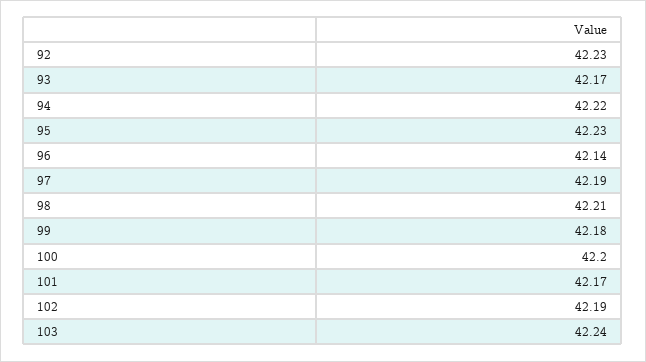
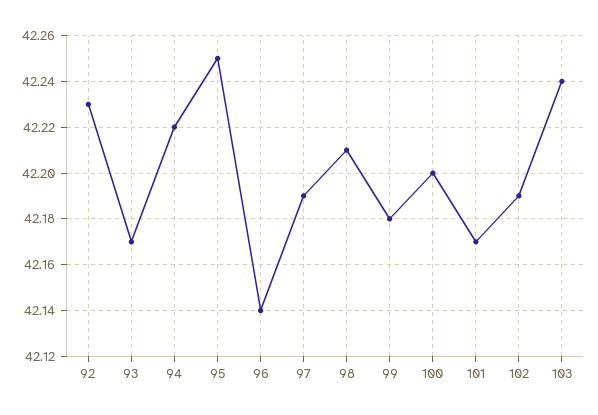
95: 42.23 -> 42.25

